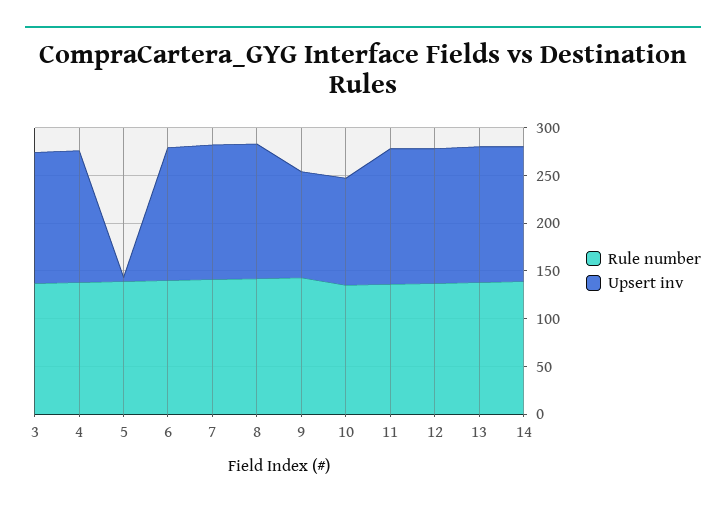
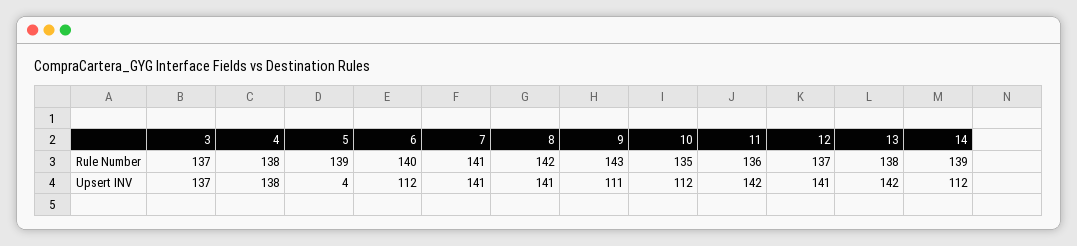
Upsert inv, 6: 140 -> 112
Upsert inv, 14: 140 -> 112

